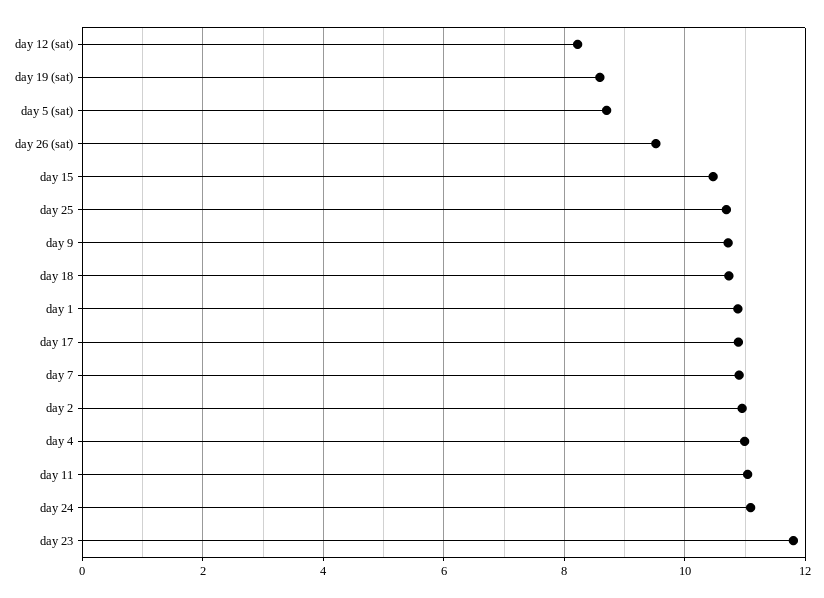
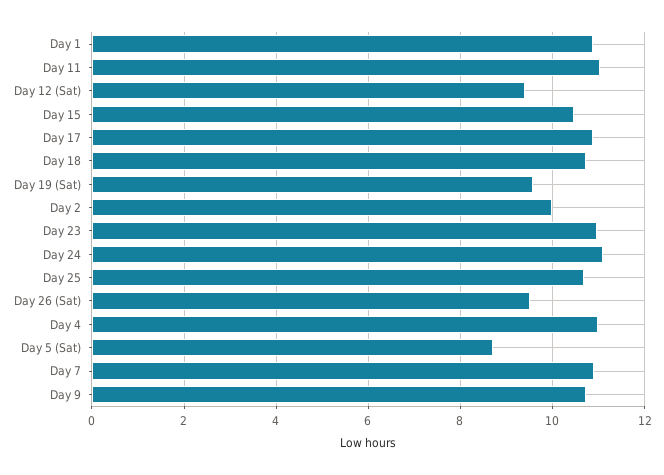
day 12 (sat): 8.2 -> 9.4
day 19 (sat): 8.6 -> 9.6
day 2: 11 -> 10
day 23: 11.8 -> 11

